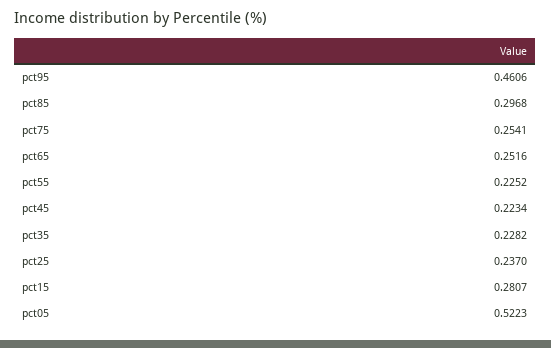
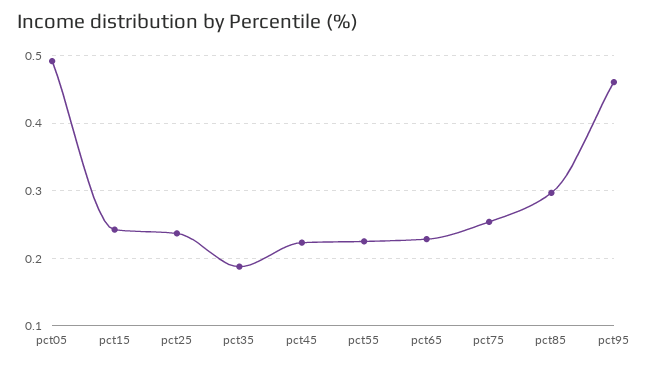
pct65: 0.2516 -> 0.23
pct35: 0.2282 -> 0.19
pct15: 0.2807 -> 0.24
pct05: 0.5223 -> 0.49

